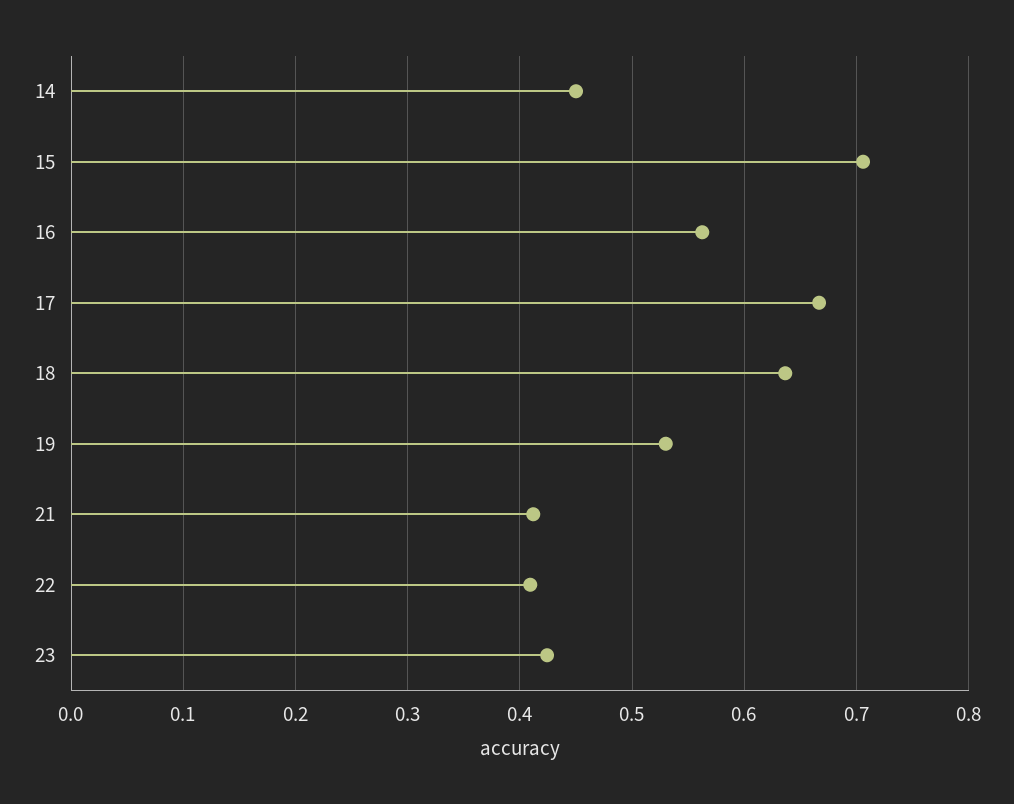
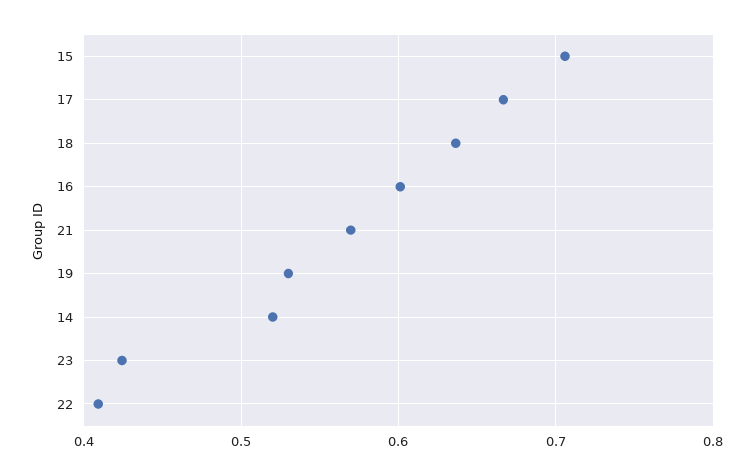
14: 0.45 -> 0.52
16: 0.56 -> 0.6
21: 0.41 -> 0.57

